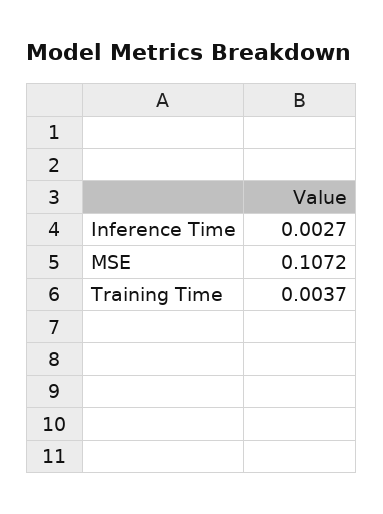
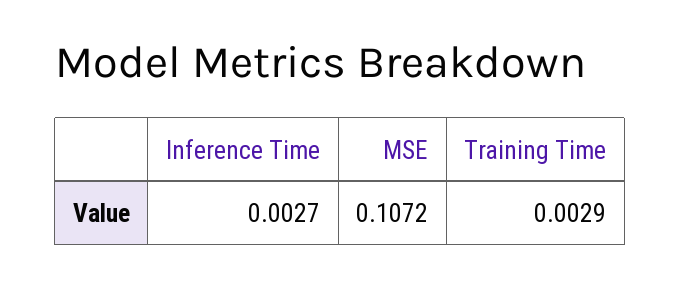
Training Time: 0.0037 -> 0.0029

